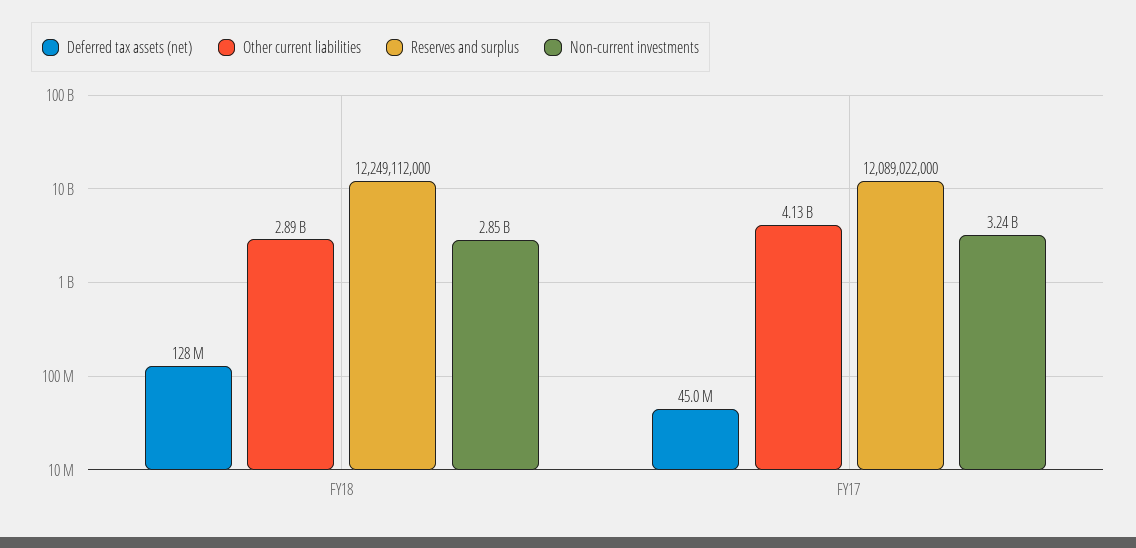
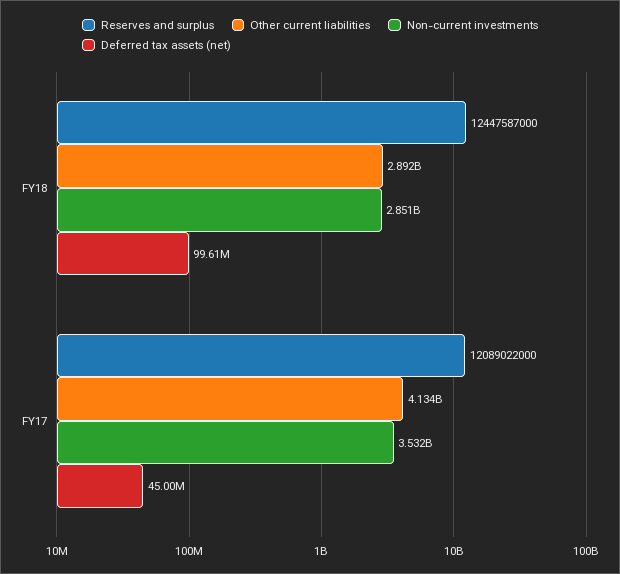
Deferred tax assets (net), FY18: 128000000 -> 99610000
Reserves and surplus, FY18: 12249112000 -> 12447587000
Non-current investments, FY17: 3240000000 -> 3532000000

